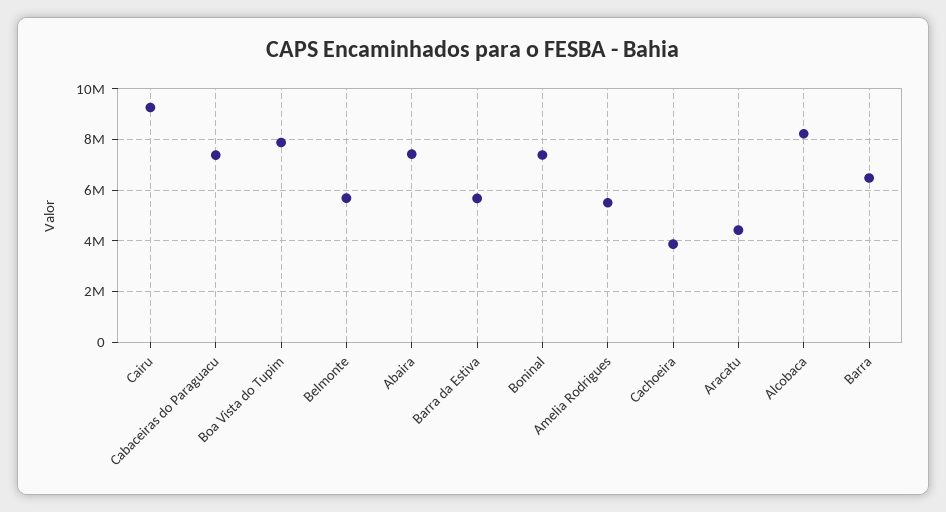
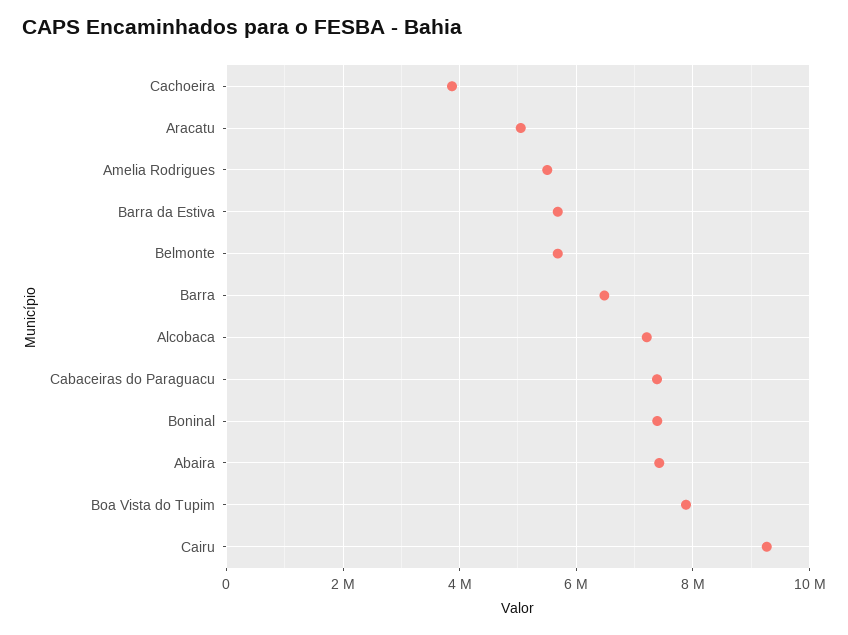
Aracatu: 4500000 -> 5000000
Alcobaca: 8250000 -> 7200000

